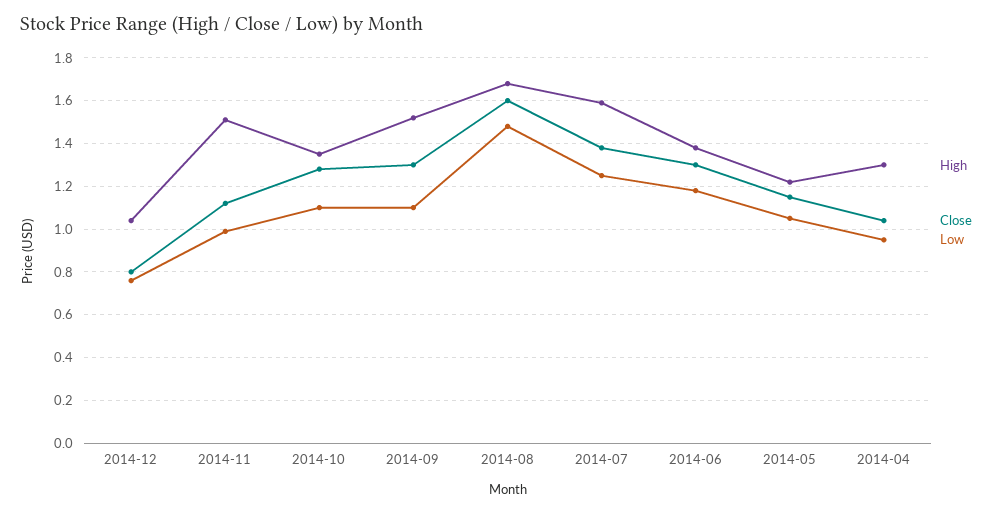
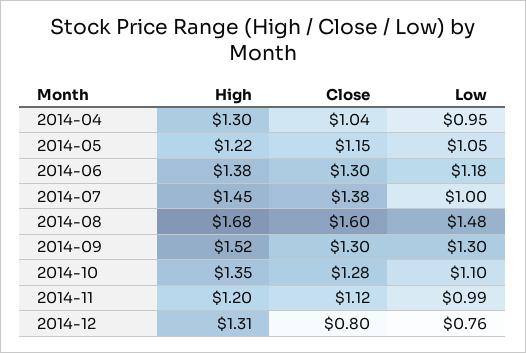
High, 2014-12: 1.05 -> 1.31
High, 2014-11: 1.5 -> 1.2
Low, 2014-09: 1.1 -> 1.3
High, 2014-07: 1.6 -> 1.45
Low, 2014-07: 1.25 -> 1

